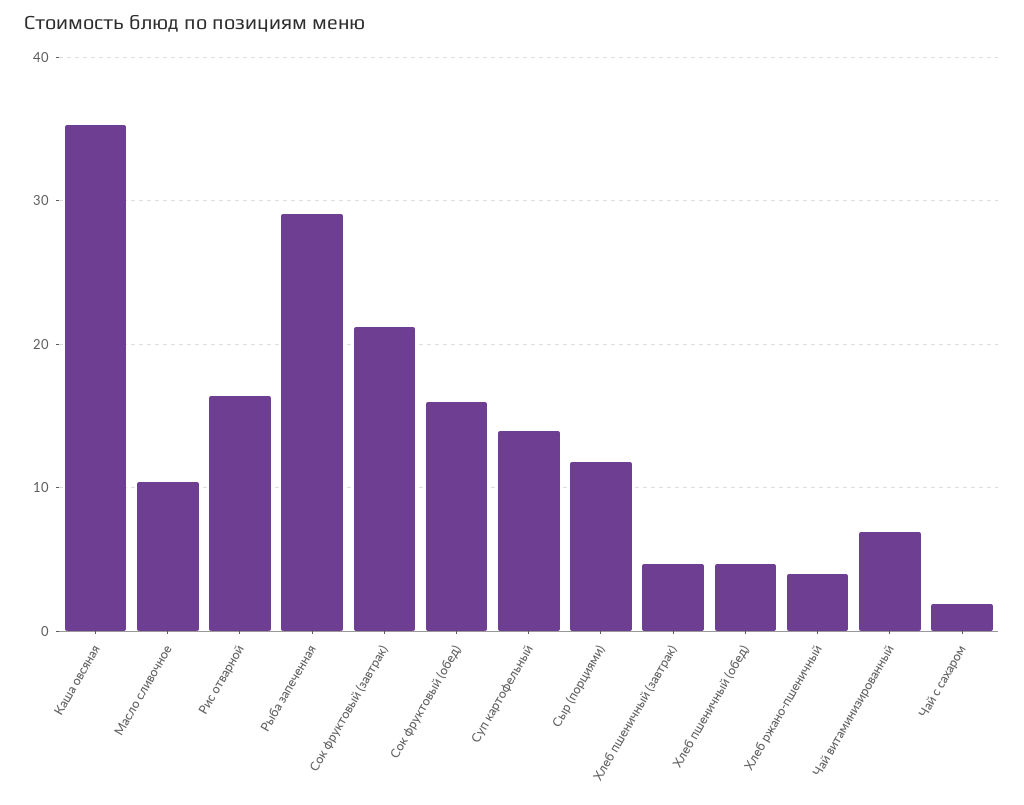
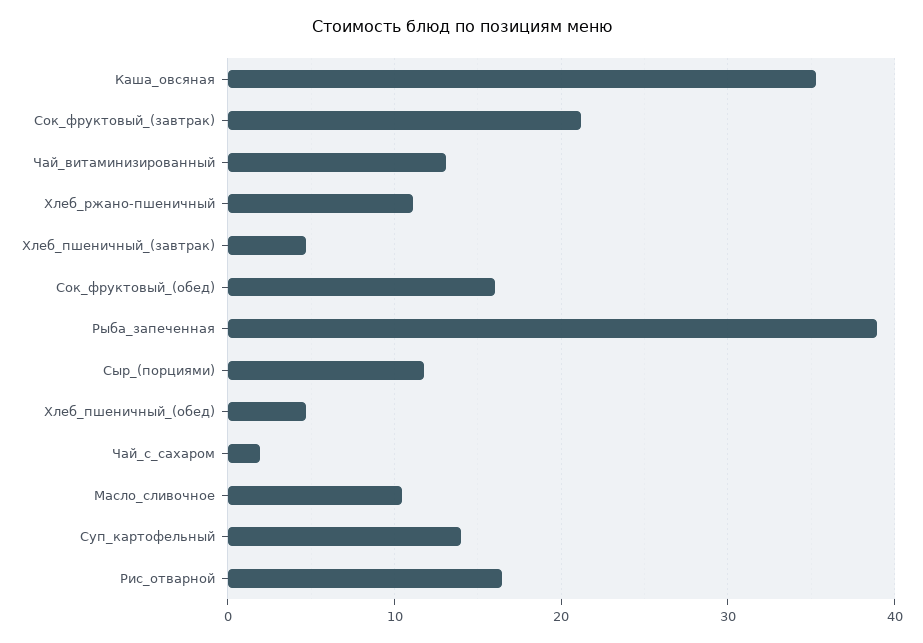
Рыба запеченная: 29 -> 39
Хлеб ржано-пшеничный: 4 -> 11
Чай витаминизированный: 7 -> 13

